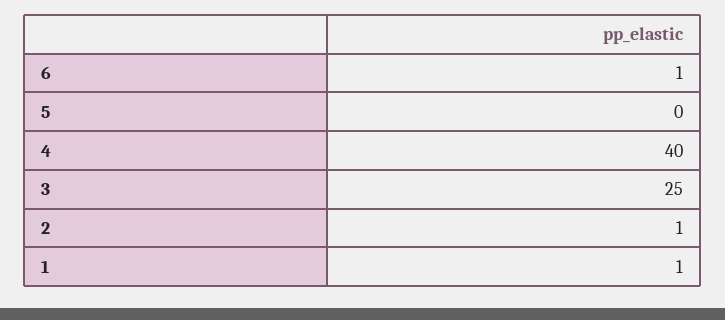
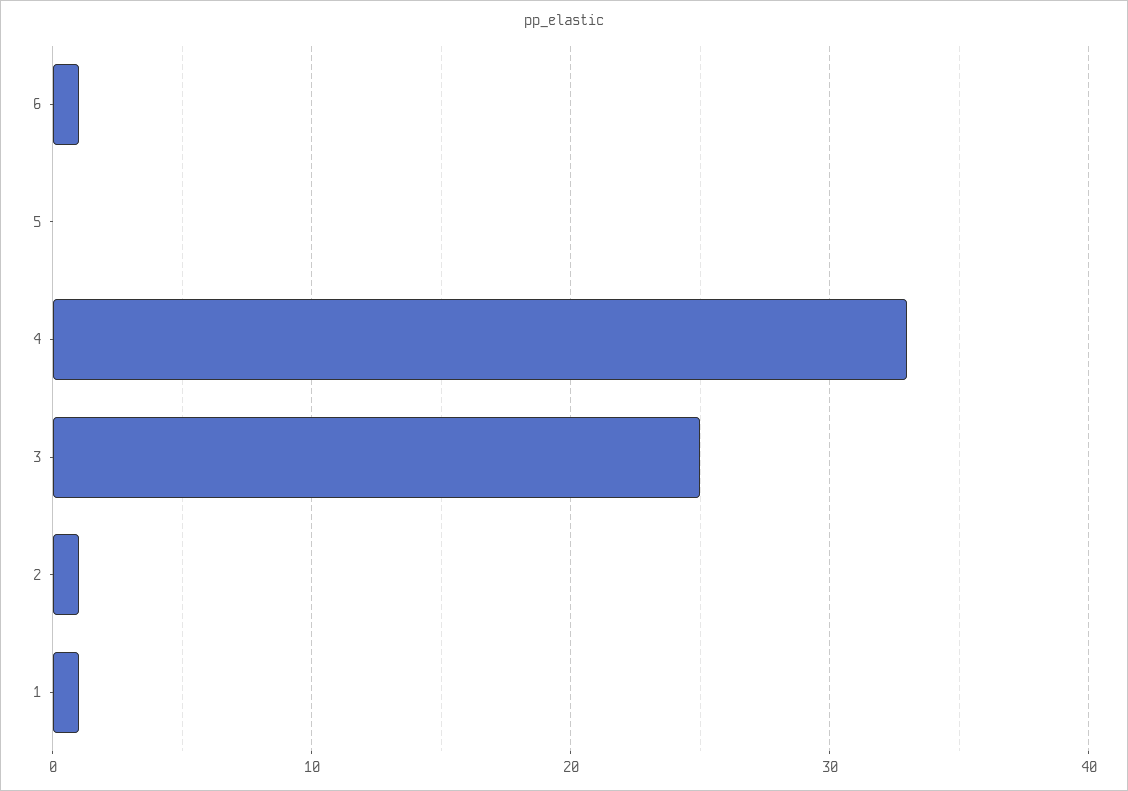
4: 40 -> 33

